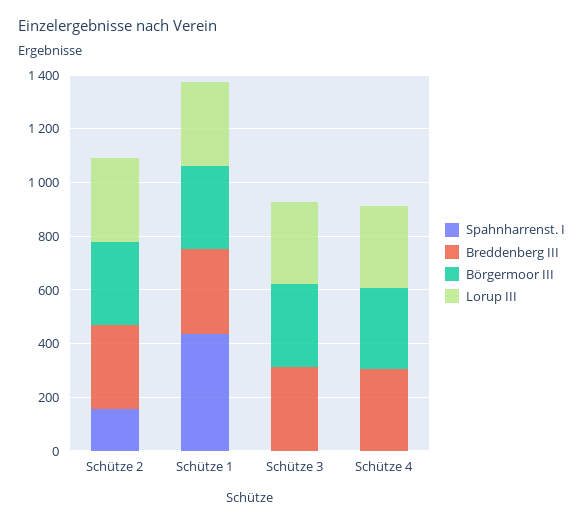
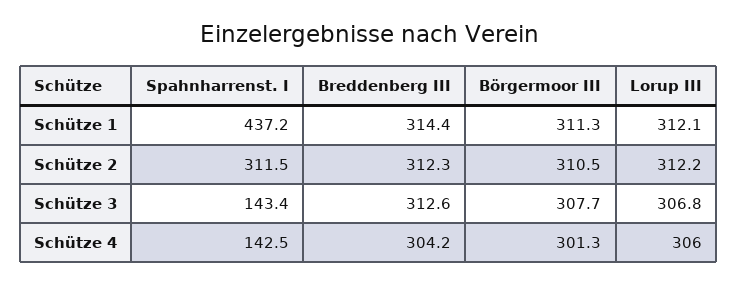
Spahnharrenst. I, Schütze 2: 150 -> 311.5
Spahnharrenst. I, Schütze 3: 0 -> 143.4
Spahnharrenst. I, Schütze 4: 0 -> 142.5

